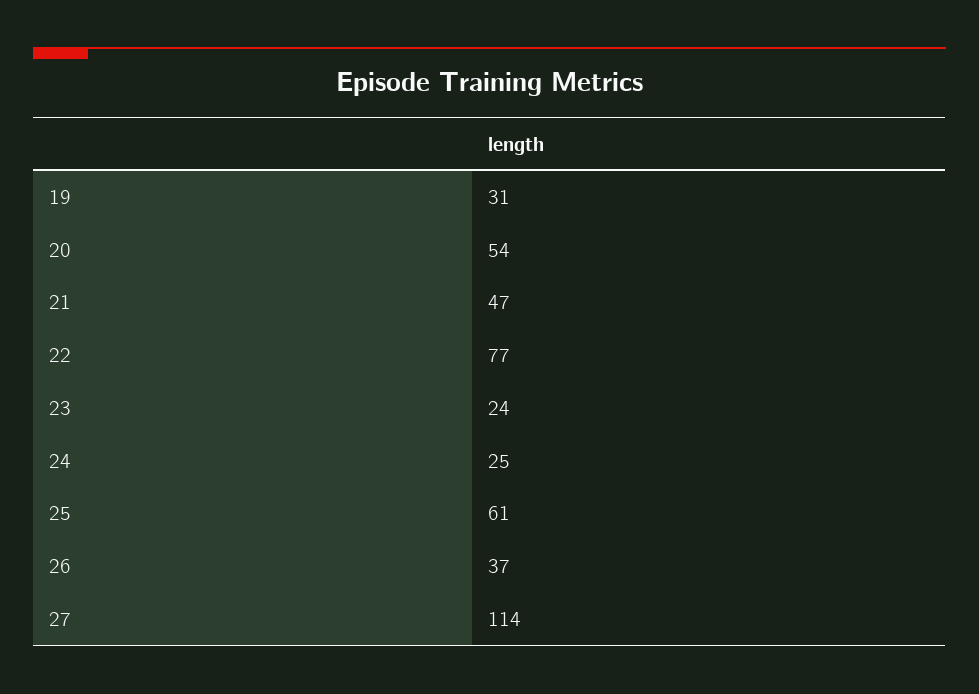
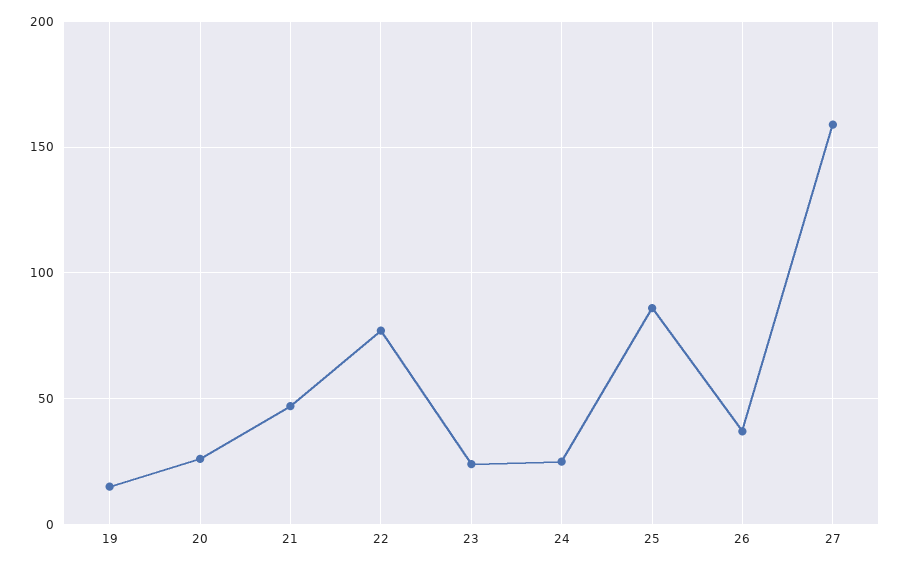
19: 31 -> 15
20: 54 -> 25
25: 61 -> 85
27: 114 -> 160

